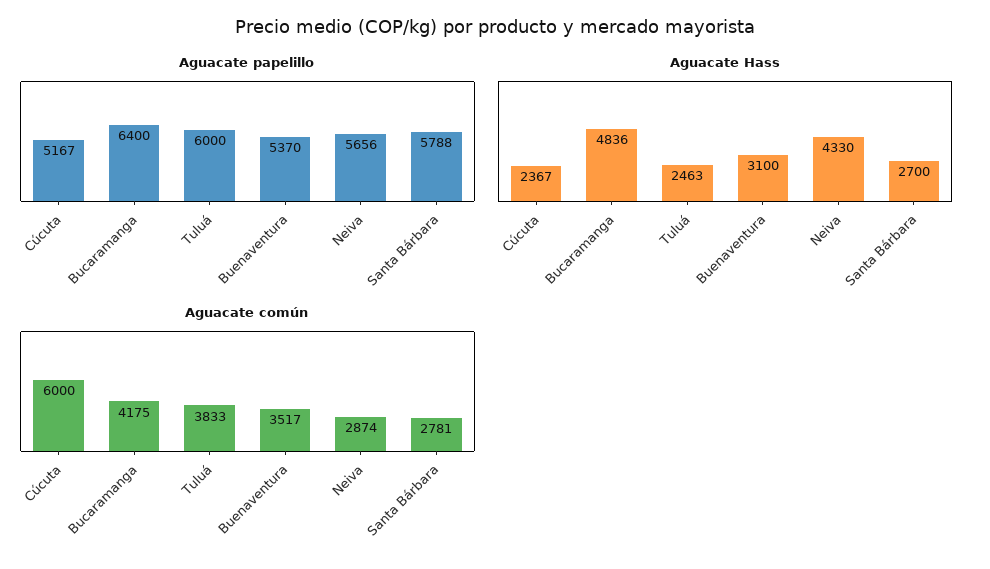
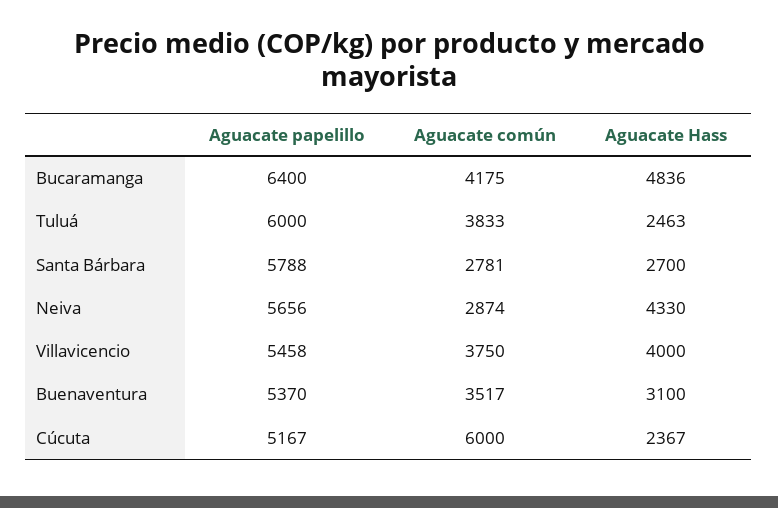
Aguacate papelillo, Villavicencio: none -> 5458
Aguacate común, Villavicencio: none -> 3750
Aguacate Hass, Villavicencio: none -> 4000

